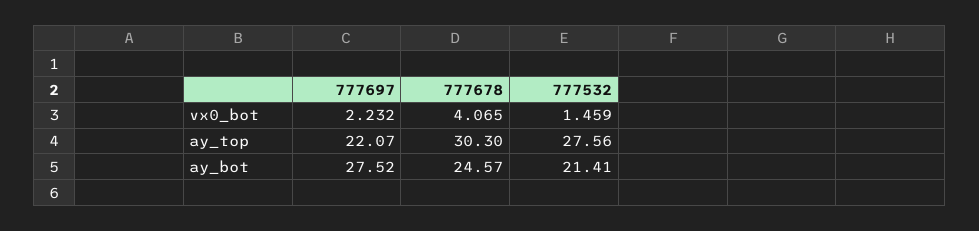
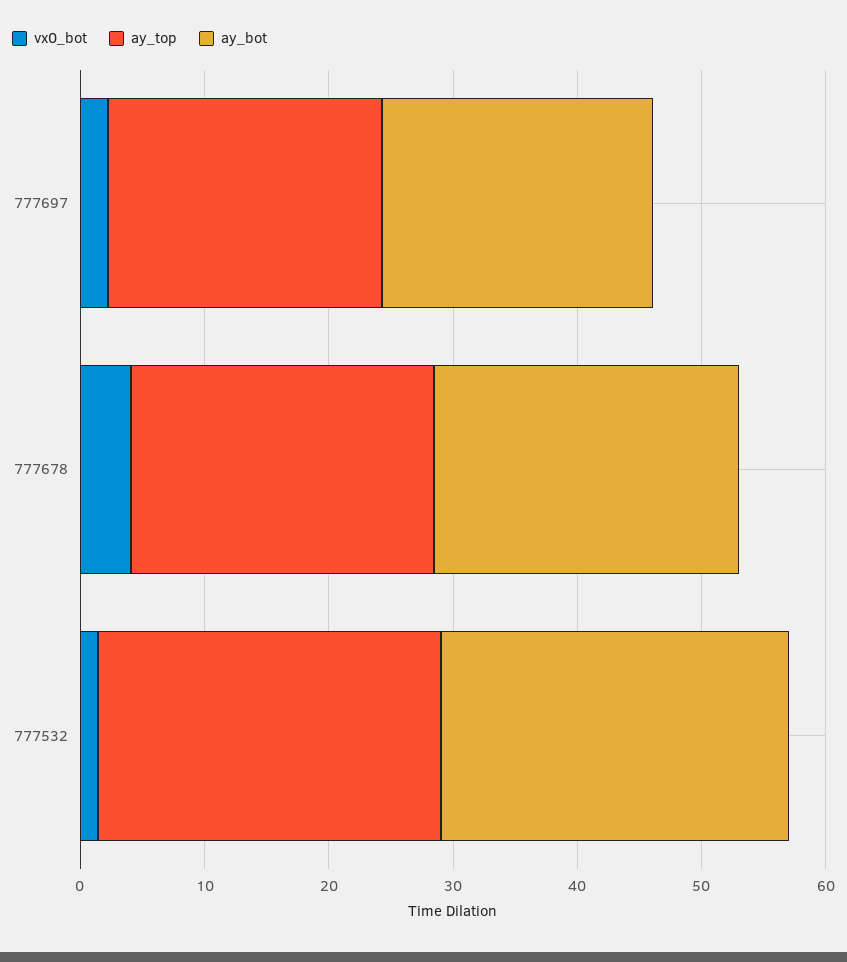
ay_top, 777678: 30.3 -> 24
ay_bot, 777697: 27.52 -> 22
ay_bot, 777532: 21.41 -> 28

